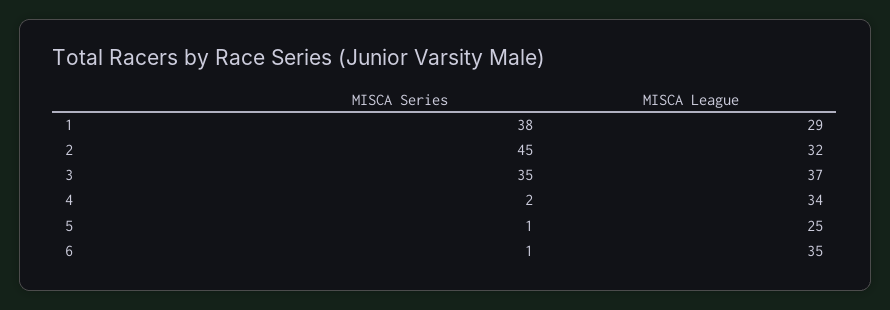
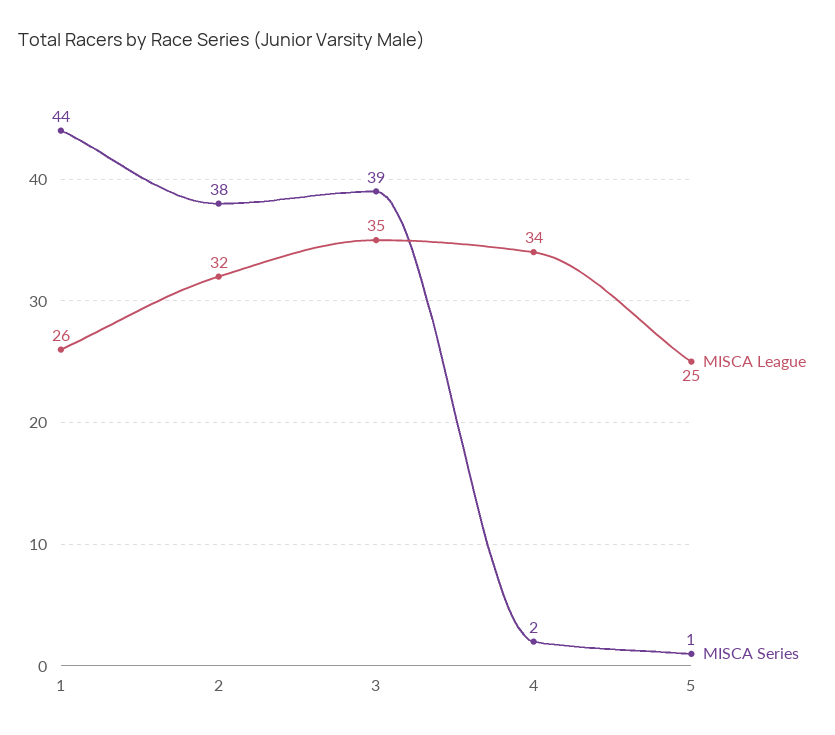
MISCA Series, 1: 38 -> 44
MISCA League, 1: 29 -> 26
MISCA Series, 2: 45 -> 38
MISCA Series, 3: 35 -> 39
MISCA League, 3: 37 -> 35
MISCA Series, 6: 1 -> none
MISCA League, 6: 35 -> none

